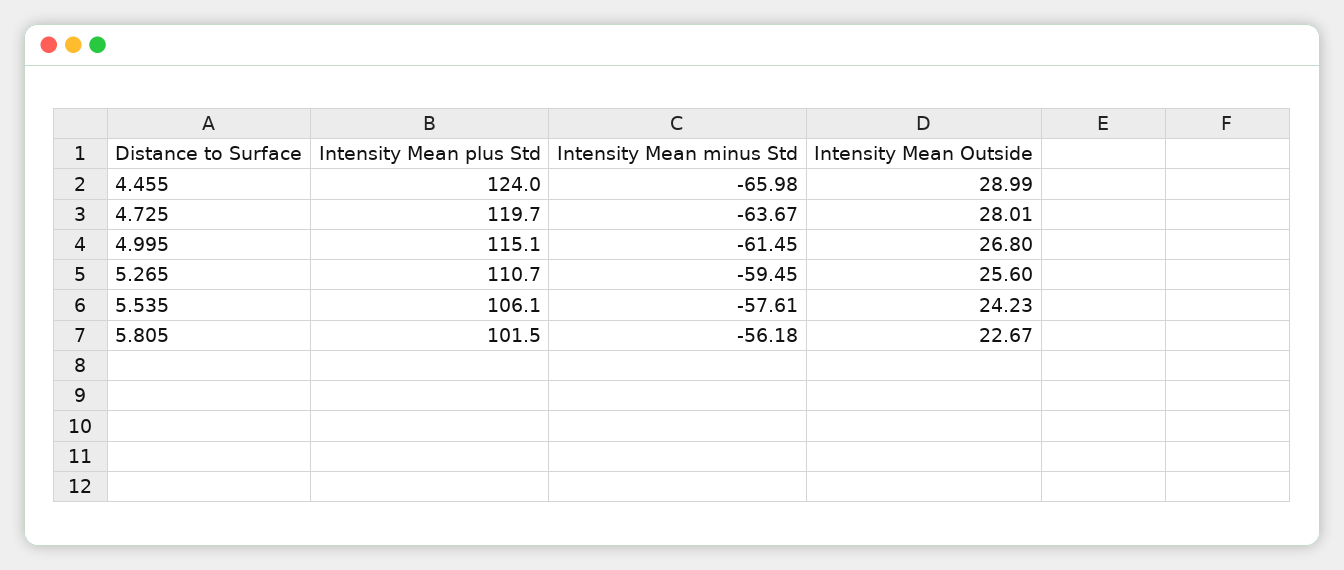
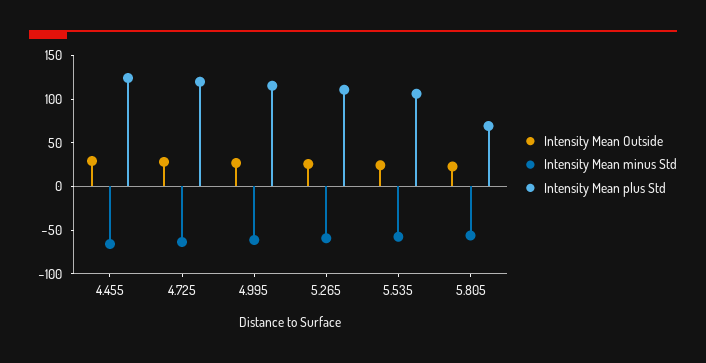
Intensity Mean plus Std, 5.805: 101.5 -> 70

